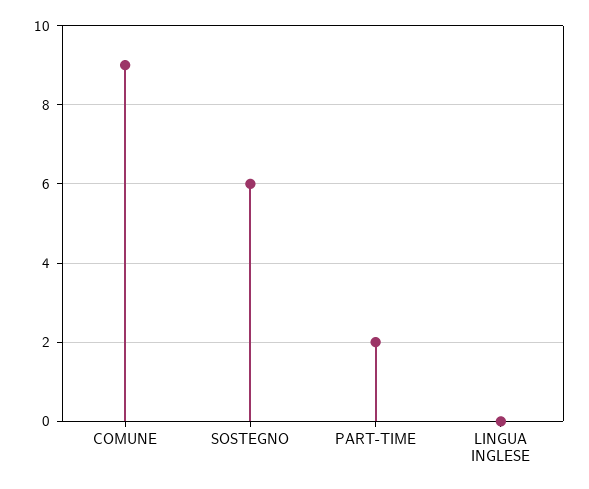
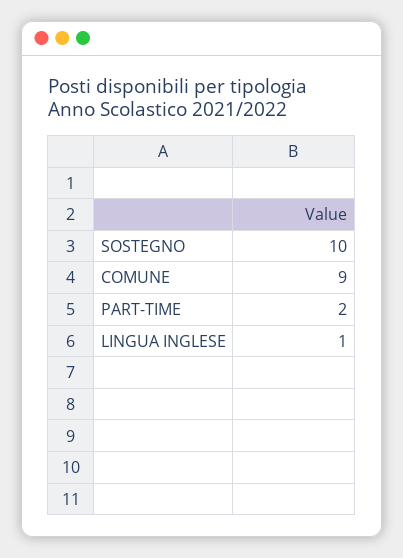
SOSTEGNO: 6 -> 10
LINGUA INGLESE: 0 -> 1

